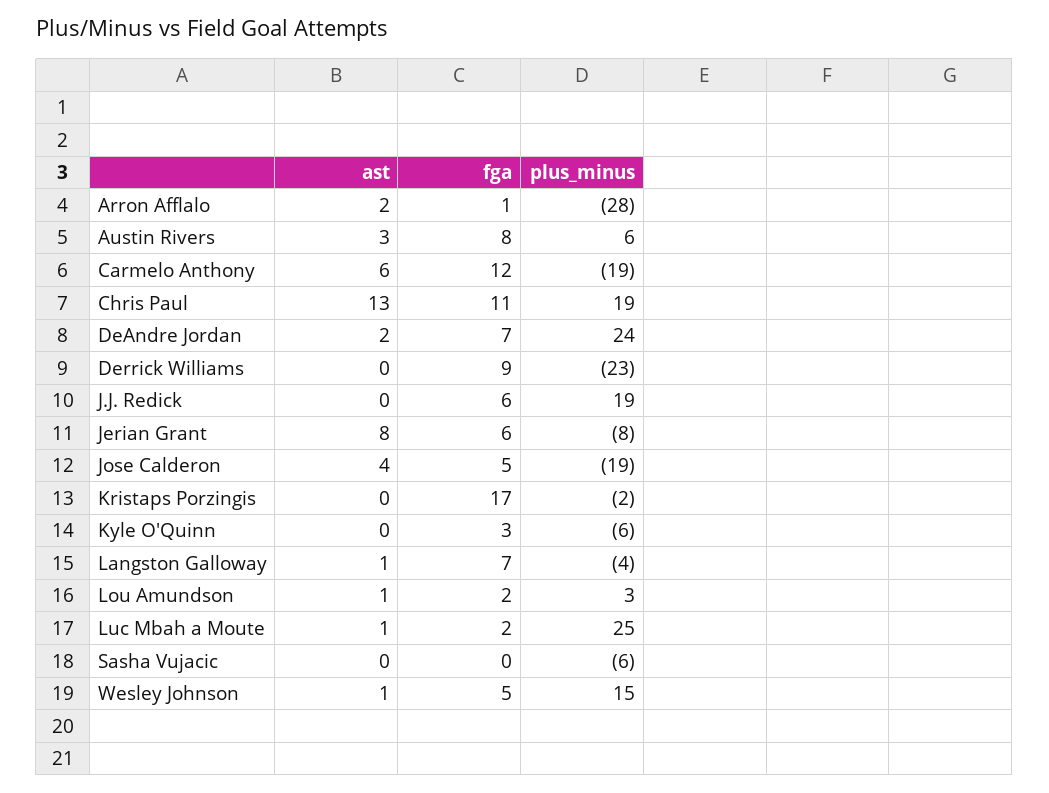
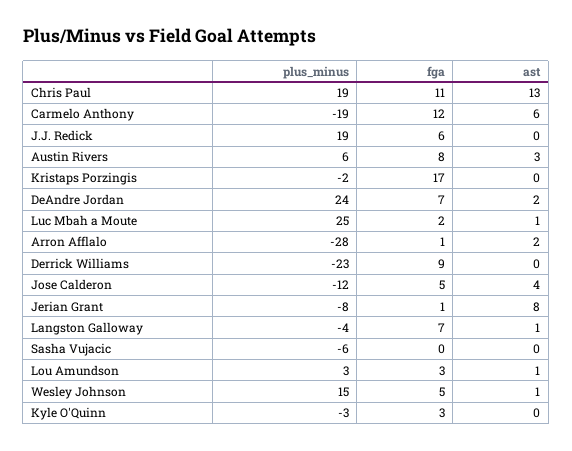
fga, Jerian Grant: 6 -> 1
plus_minus, Jose Calderon: -19 -> -12
plus_minus, Kyle O'Quinn: -6 -> -3
fga, Lou Amundson: 2 -> 3

